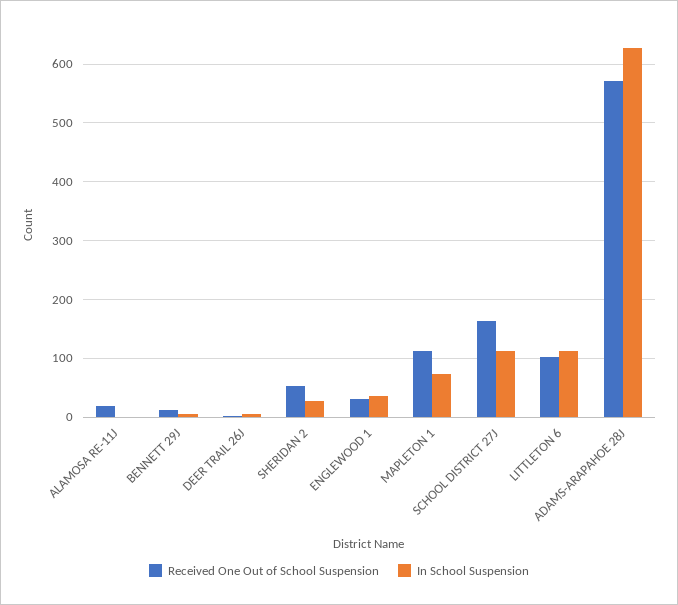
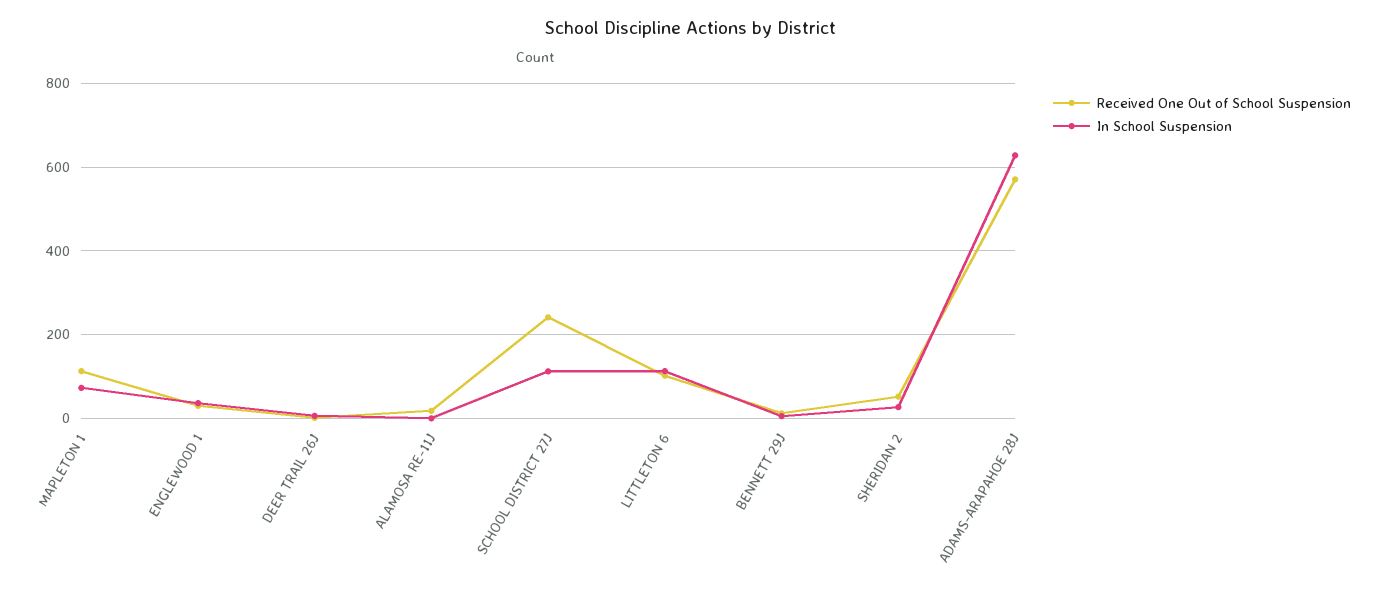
Received One Out of School Suspension, SCHOOL DISTRICT 27J: 160 -> 240

